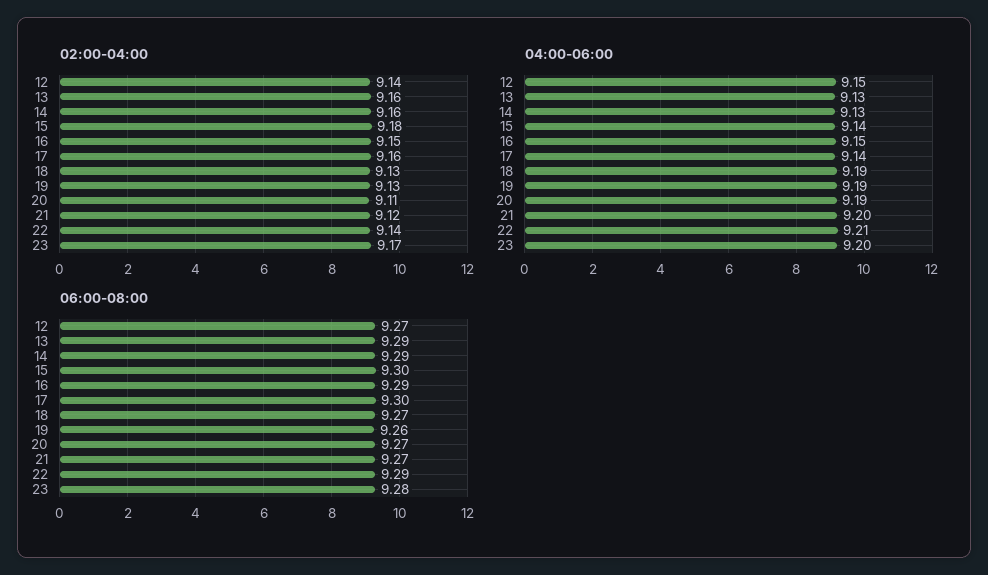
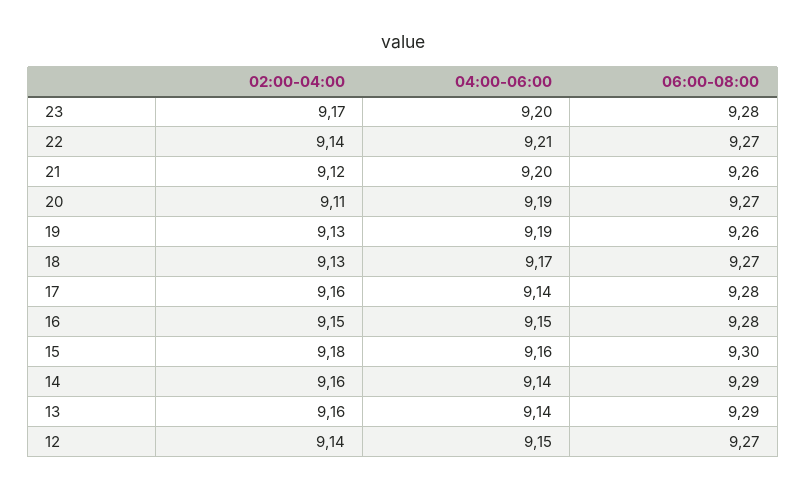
04:00-06:00, 13: 9.13 -> 9.14
04:00-06:00, 14: 9.13 -> 9.14
04:00-06:00, 15: 9.14 -> 9.16
04:00-06:00, 18: 9.19 -> 9.17
06:00-08:00, 16: 9.29 -> 9.28
06:00-08:00, 17: 9.3 -> 9.28
06:00-08:00, 21: 9.27 -> 9.26
06:00-08:00, 22: 9.29 -> 9.27

